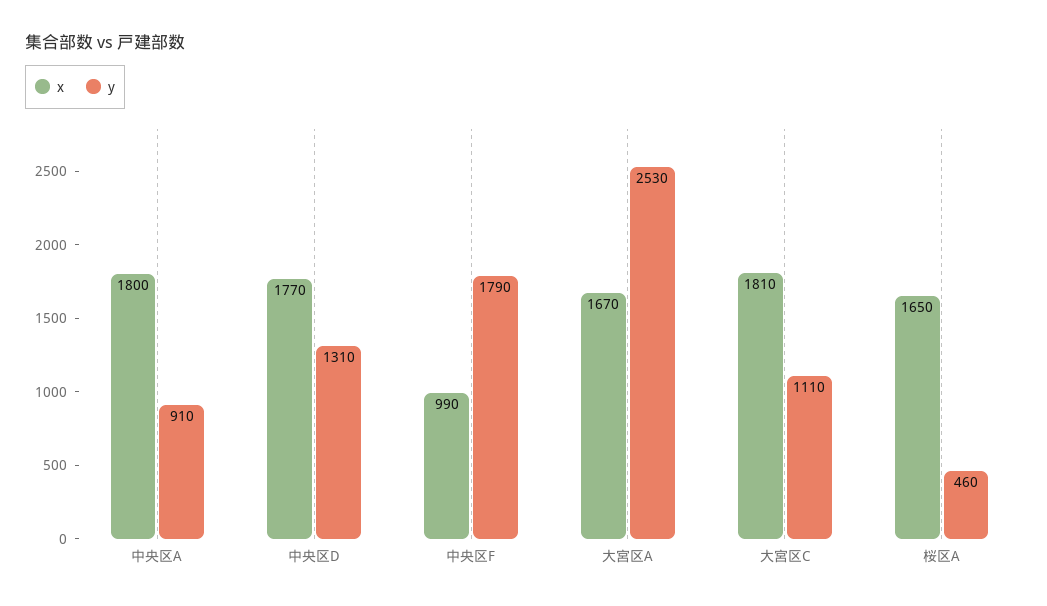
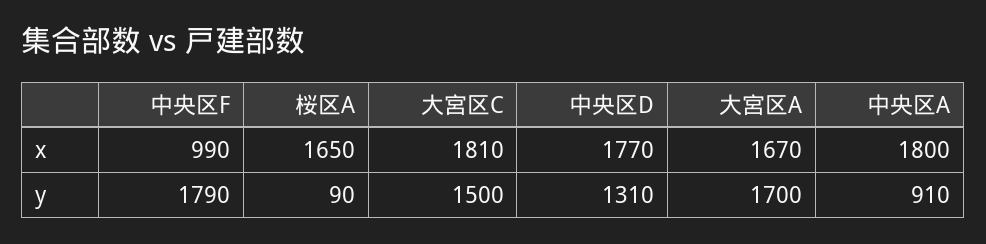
y, 大宮区A: 2530 -> 1700
y, 大宮区C: 1110 -> 1500
y, 桜区A: 460 -> 90

